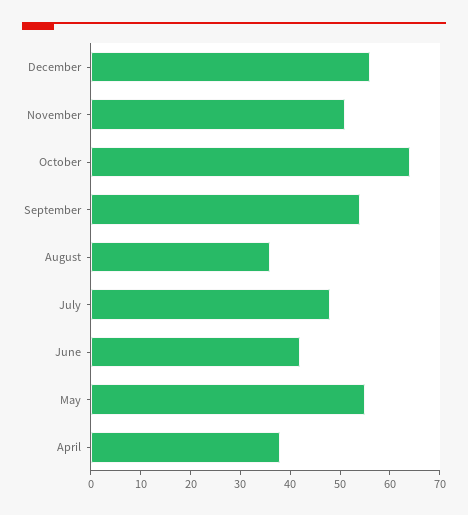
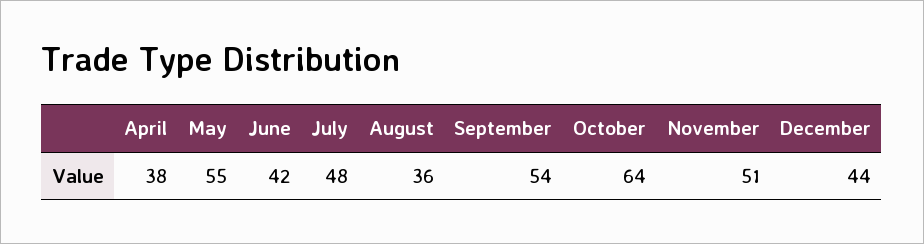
December: 55 -> 44

